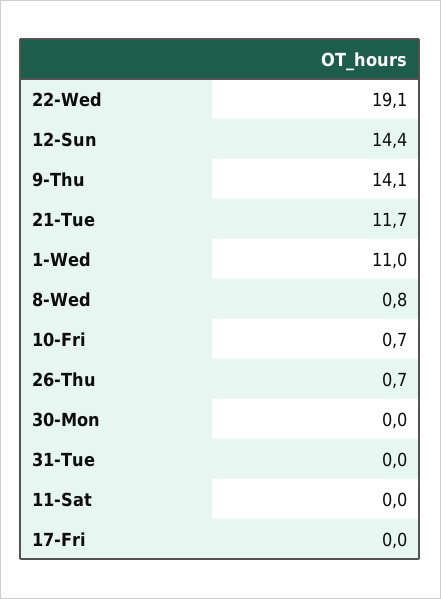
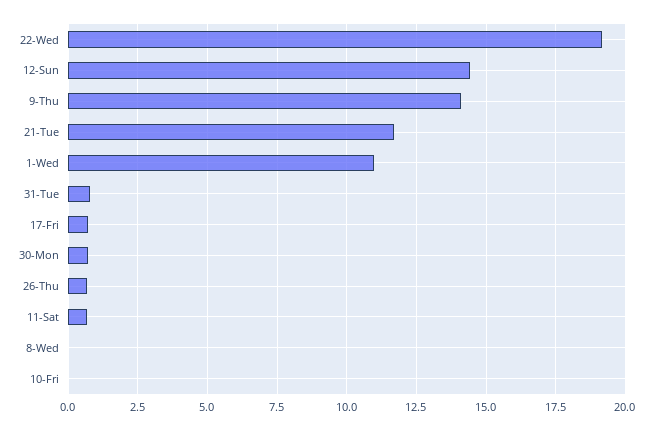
8-Wed: 0.8 -> 0
10-Fri: 0.7 -> 0
30-Mon: 0 -> 0.75
31-Tue: 0 -> 0.75
11-Sat: 0 -> 0.75
17-Fri: 0 -> 0.75

